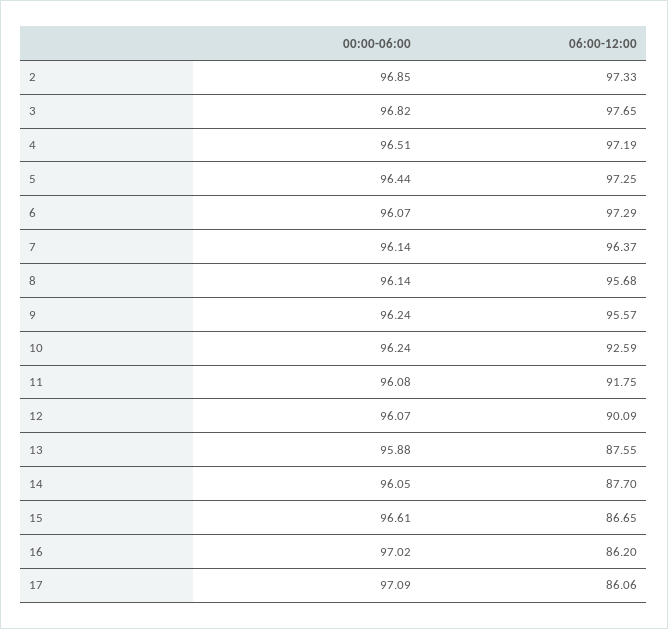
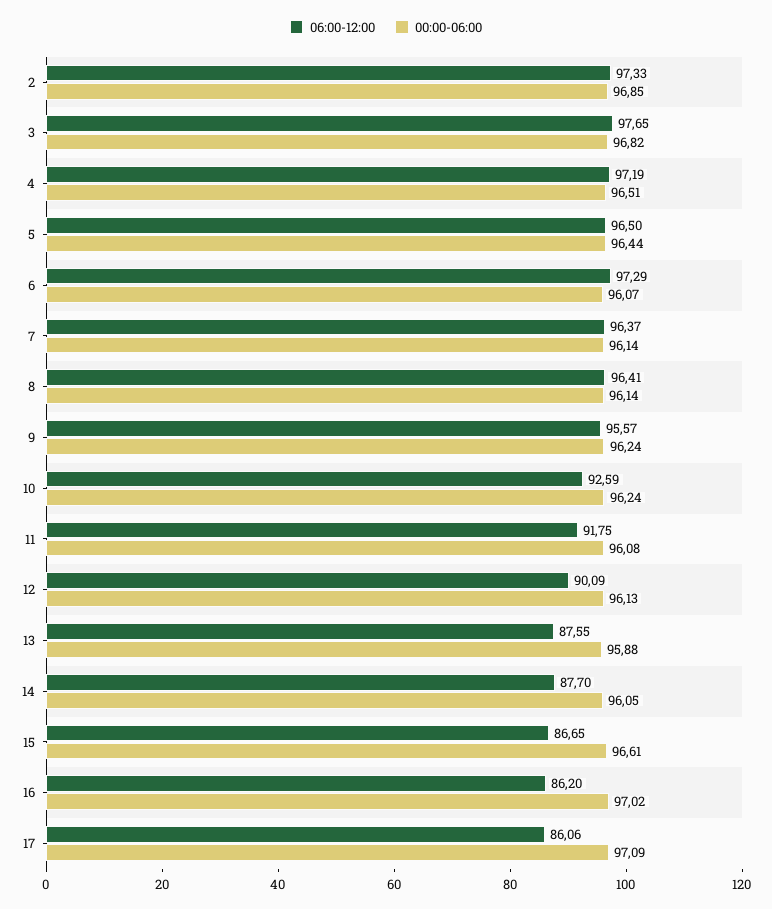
06:00-12:00, 5: 97.25 -> 96.5
06:00-12:00, 8: 95.68 -> 96.41
00:00-06:00, 12: 96.07 -> 96.13

